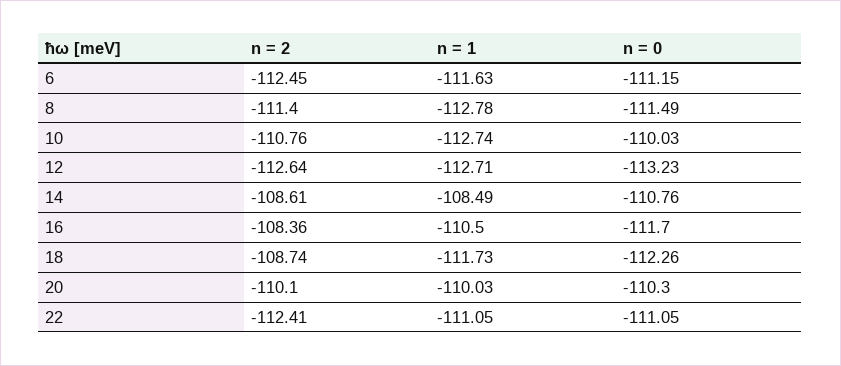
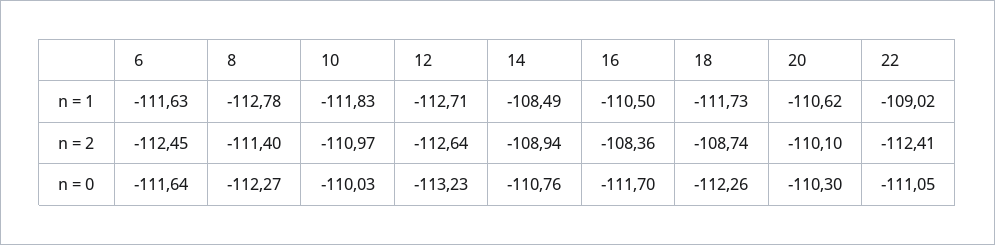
n = 0, 6: -111.15 -> -111.64
n = 0, 8: -111.49 -> -112.27
n = 2, 10: -110.76 -> -110.97
n = 1, 10: -112.74 -> -111.83
n = 2, 14: -108.61 -> -108.94
n = 1, 20: -110.03 -> -110.62
n = 1, 22: -111.05 -> -109.02

